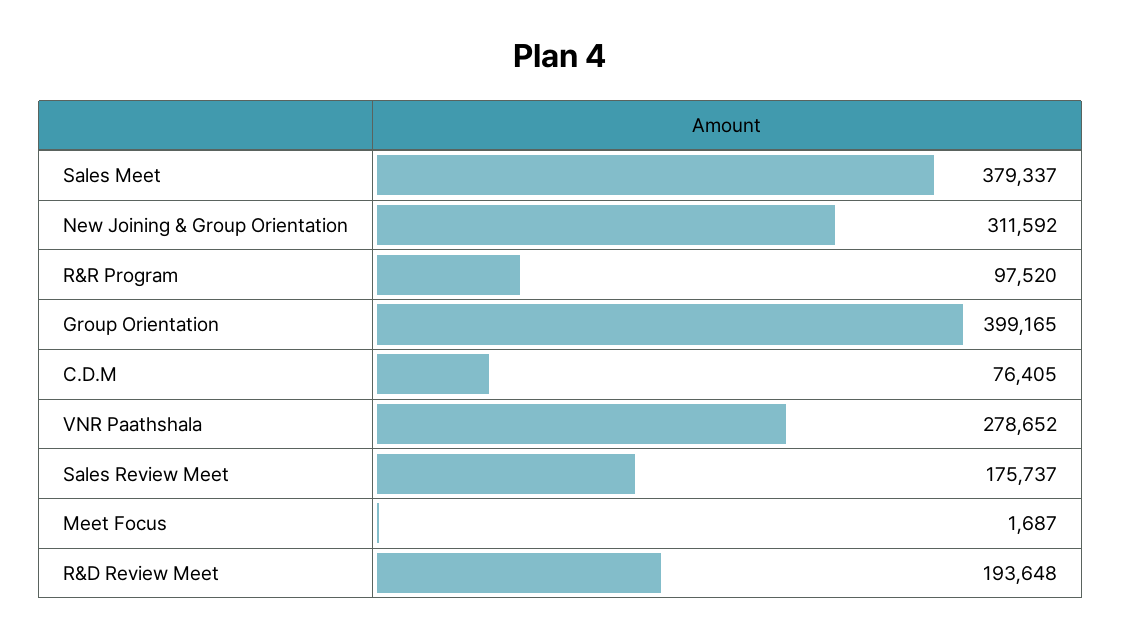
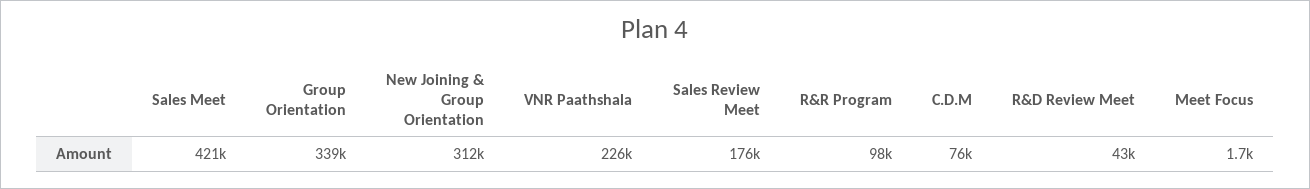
Sales Meet: 379337 -> 421000
Group Orientation: 399165 -> 339000
VNR Paathshala: 278652 -> 226000
R&D Review Meet: 193648 -> 43000

